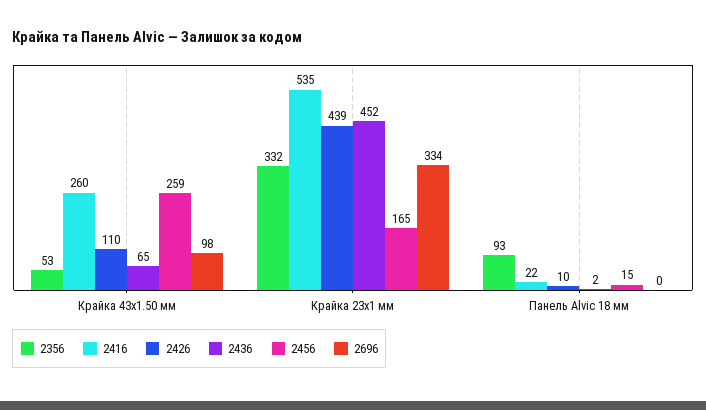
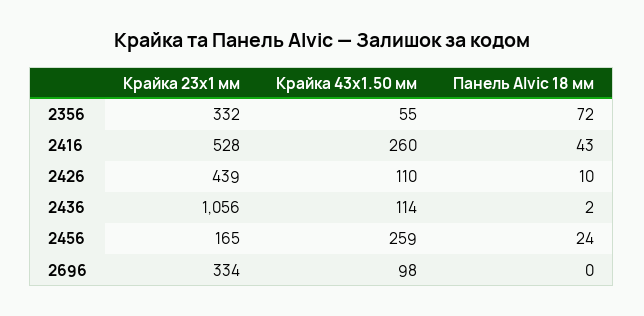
2356, Крайка 43x1.50 мм: 53 -> 55
2436, Крайка 43x1.50 мм: 65 -> 114
2416, Крайка 23x1 мм: 535 -> 528
2436, Крайка 23x1 мм: 452 -> 1056
2356, Панель Alvic 18 мм: 93 -> 72
2416, Панель Alvic 18 мм: 22 -> 43
2456, Панель Alvic 18 мм: 15 -> 24

